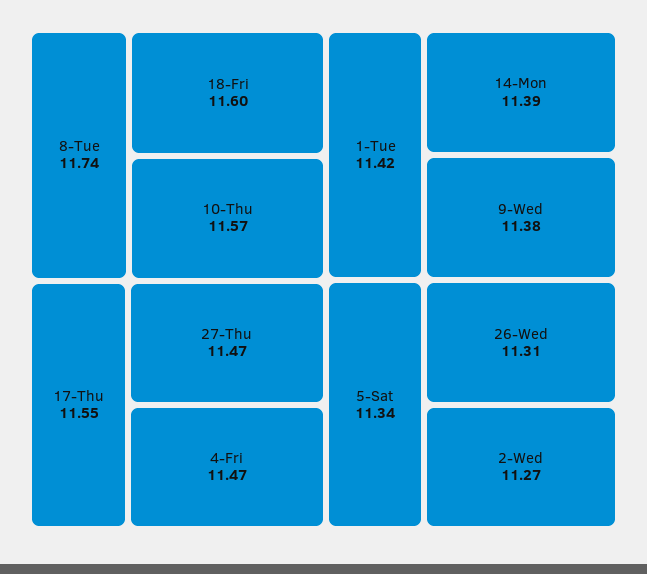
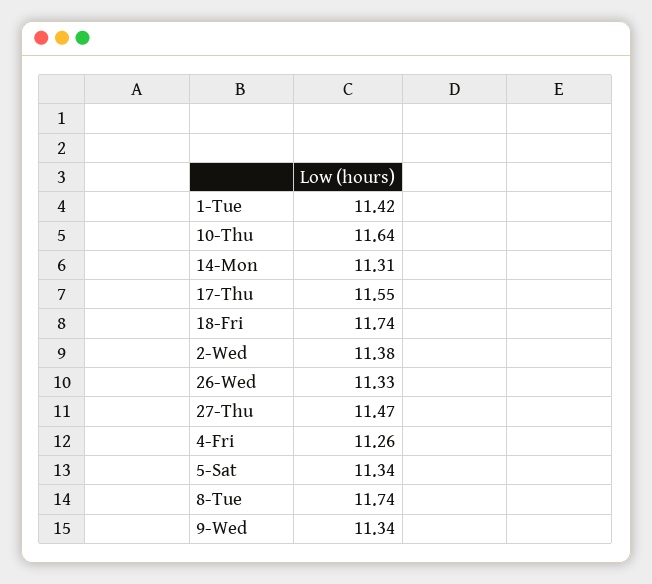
18-Fri: 11.6 -> 11.74
10-Thu: 11.57 -> 11.64
4-Fri: 11.47 -> 11.26
14-Mon: 11.39 -> 11.31
9-Wed: 11.38 -> 11.34
26-Wed: 11.31 -> 11.33
2-Wed: 11.27 -> 11.38

